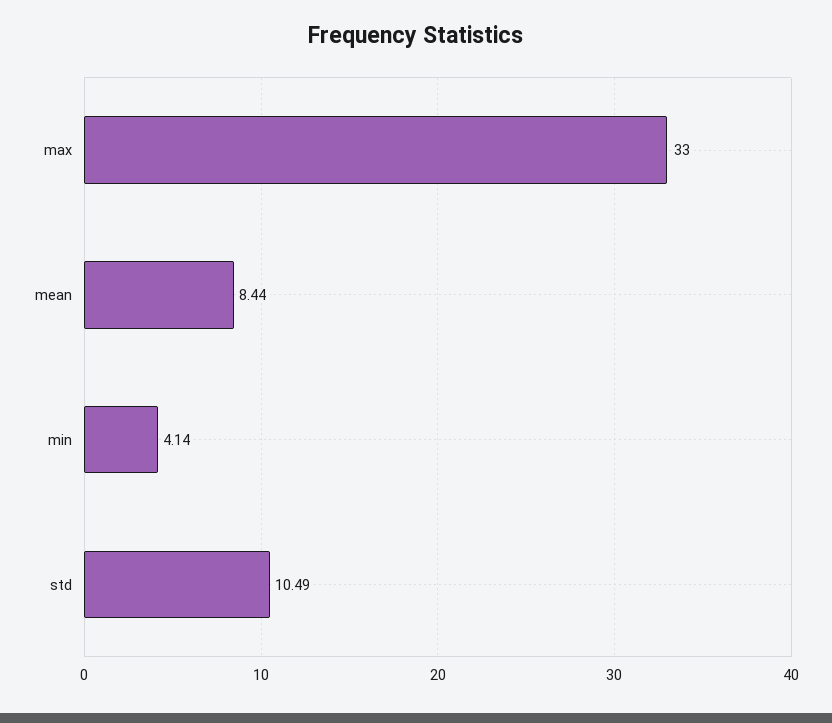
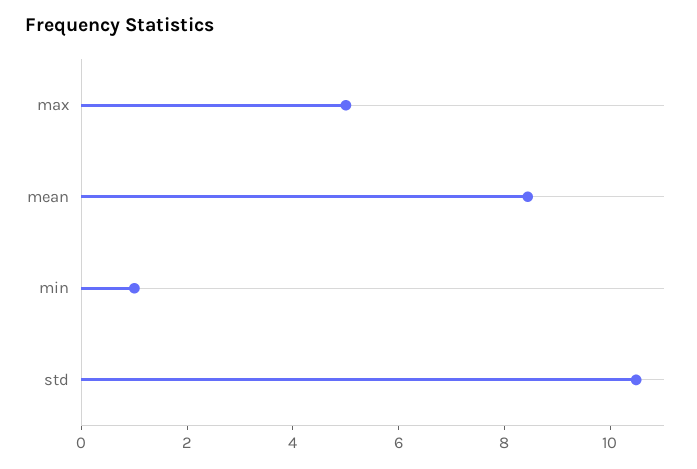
max: 33 -> 5
min: 4.14 -> 1

